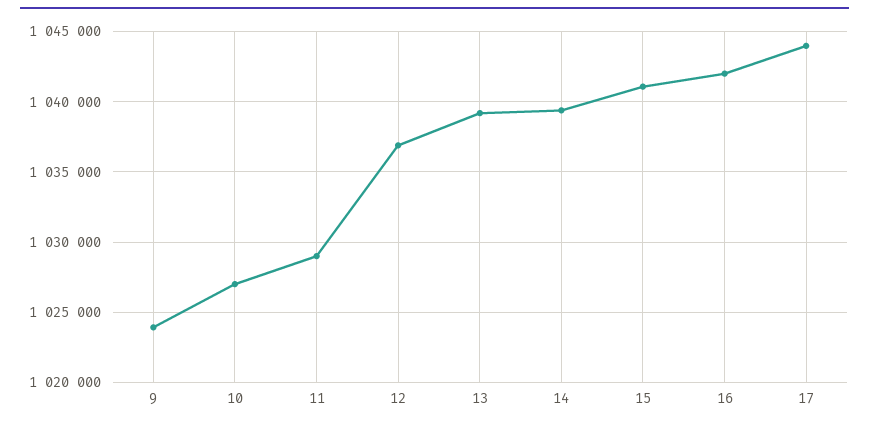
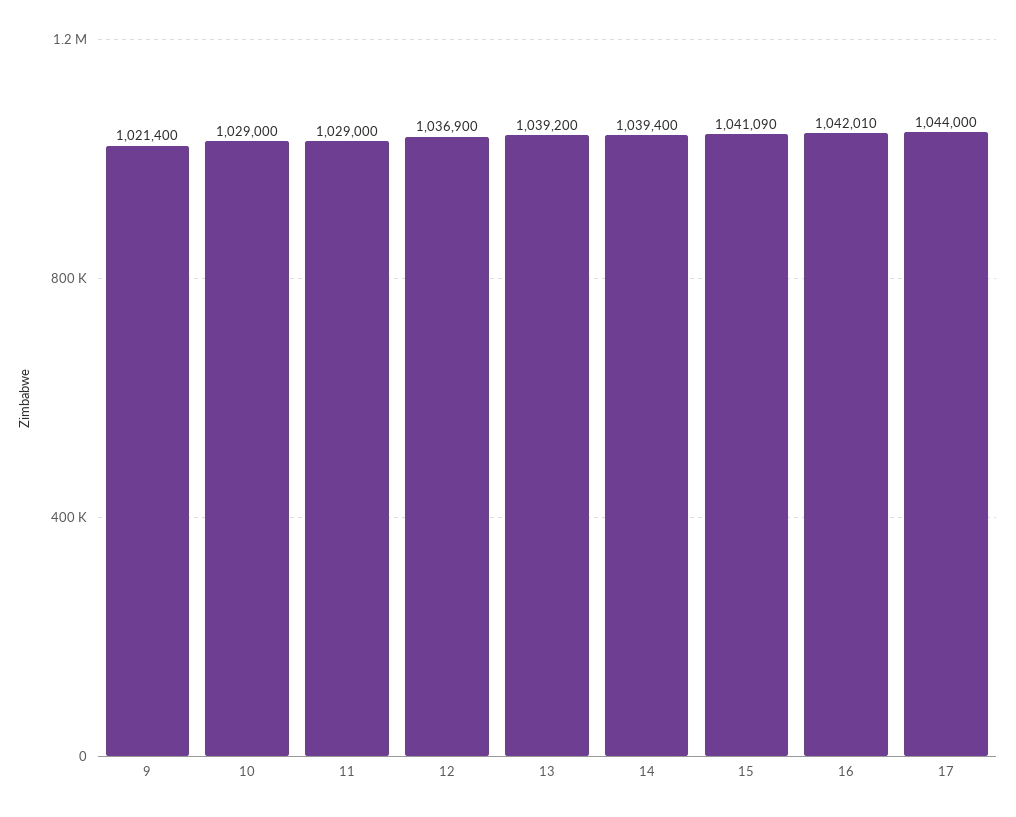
9: 1024000 -> 1021400
10: 1027000 -> 1029000

